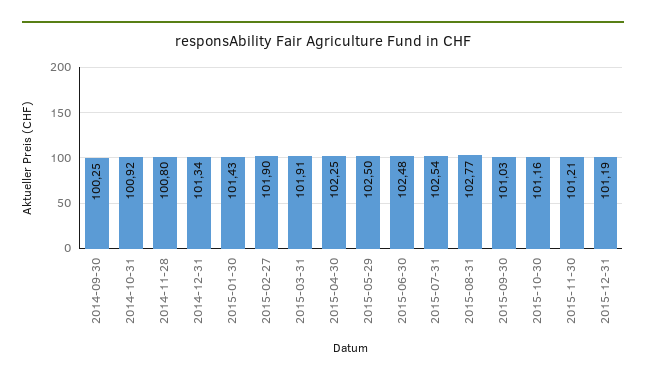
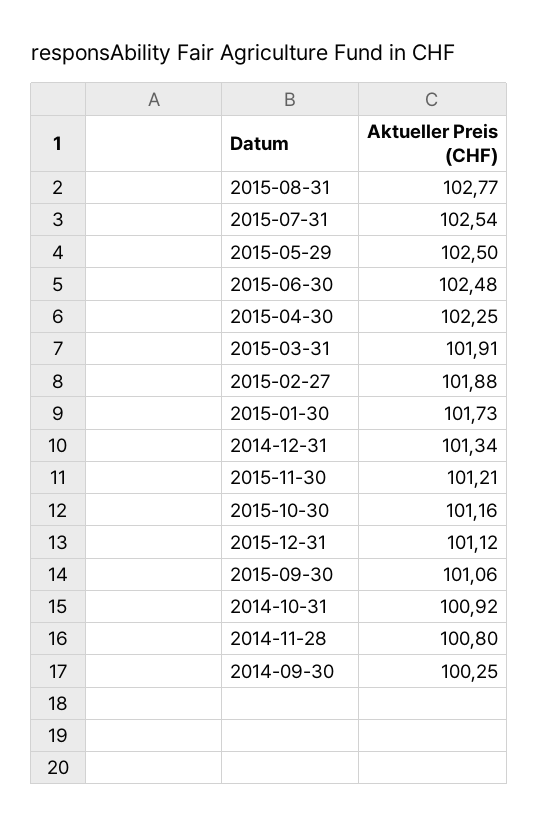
2015-01-30: 101.43 -> 101.73
2015-02-27: 101.9 -> 101.88
2015-09-30: 101.03 -> 101.06
2015-12-31: 101.19 -> 101.12

